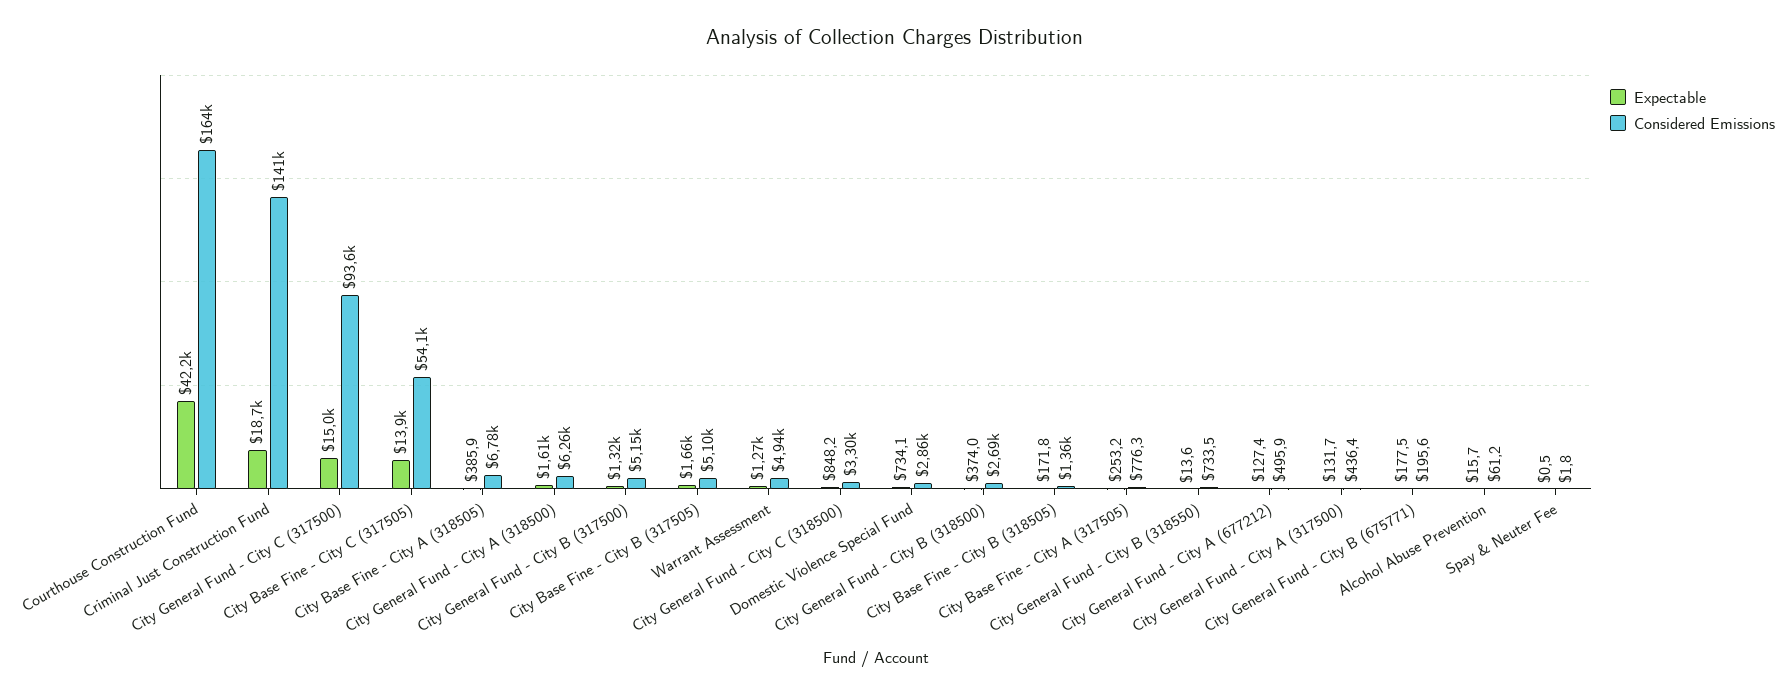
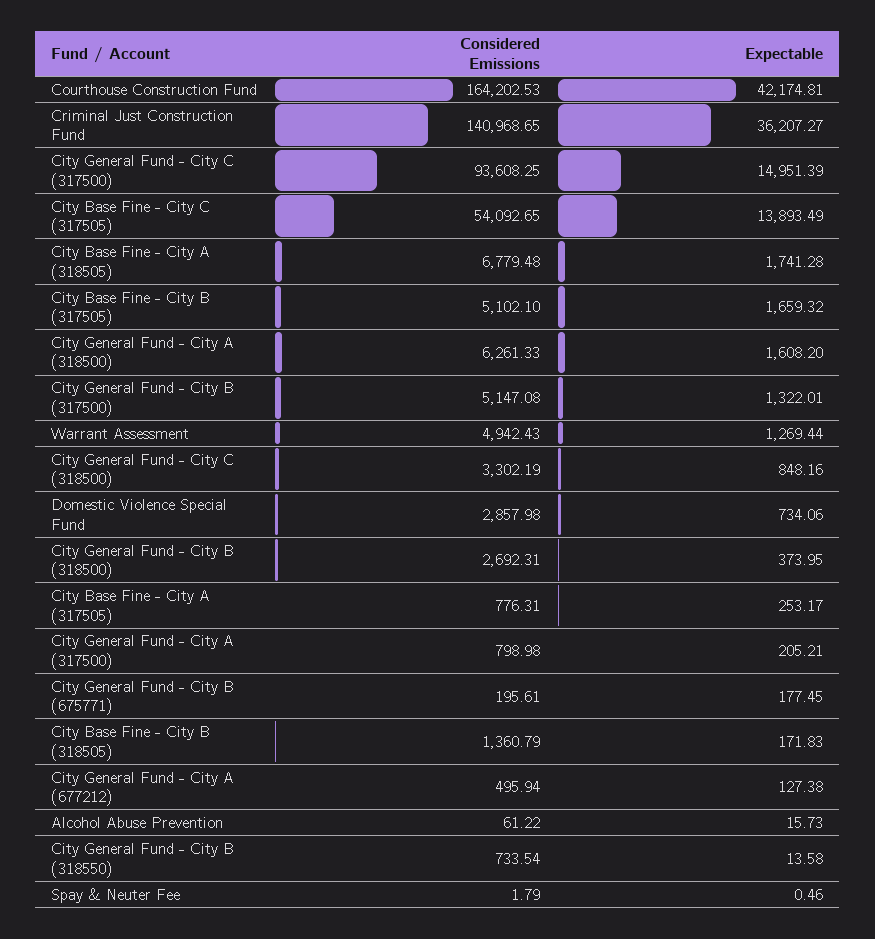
Expectable, Criminal Just Construction Fund: 18700 -> 36207.27
Expectable, City Base Fine - City A (318505): 385.9 -> 1741.28
Expectable, City General Fund - City A (317500): 131.7 -> 205.21
Considered Emissions, City General Fund - City A (317500): 436.4 -> 798.98

